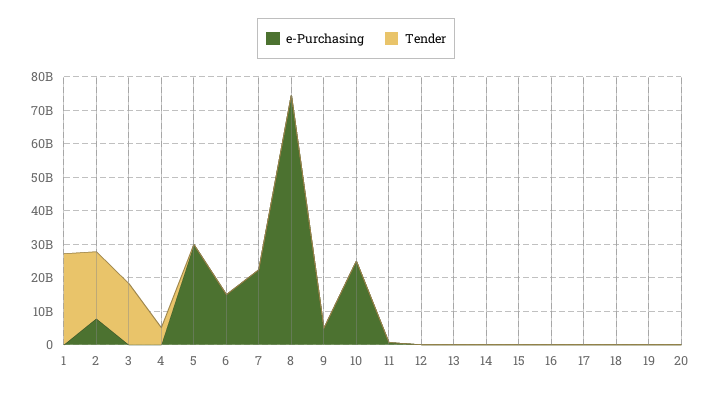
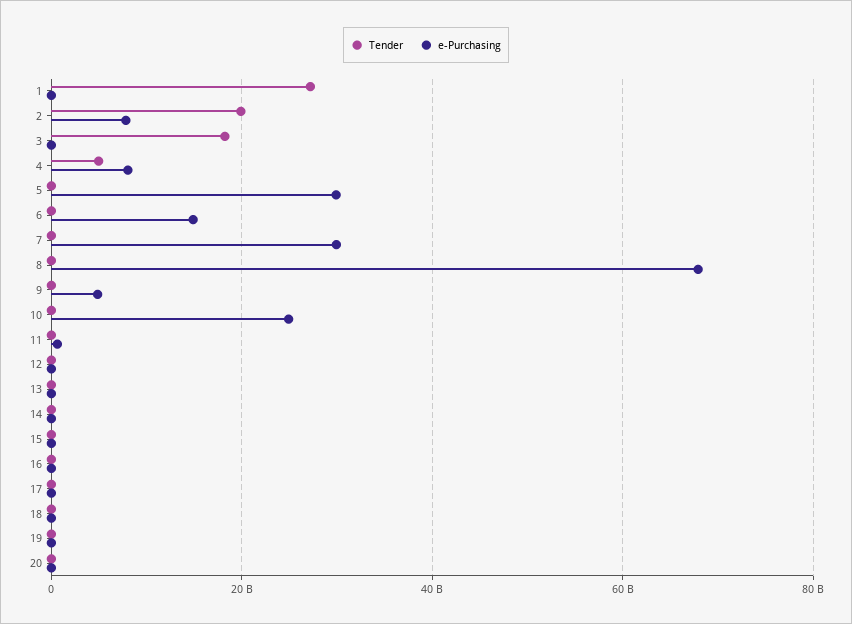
e-Purchasing, 4: 0 -> 8000000000
e-Purchasing, 7: 22500000000 -> 30000000000
e-Purchasing, 8: 75000000000 -> 68000000000

